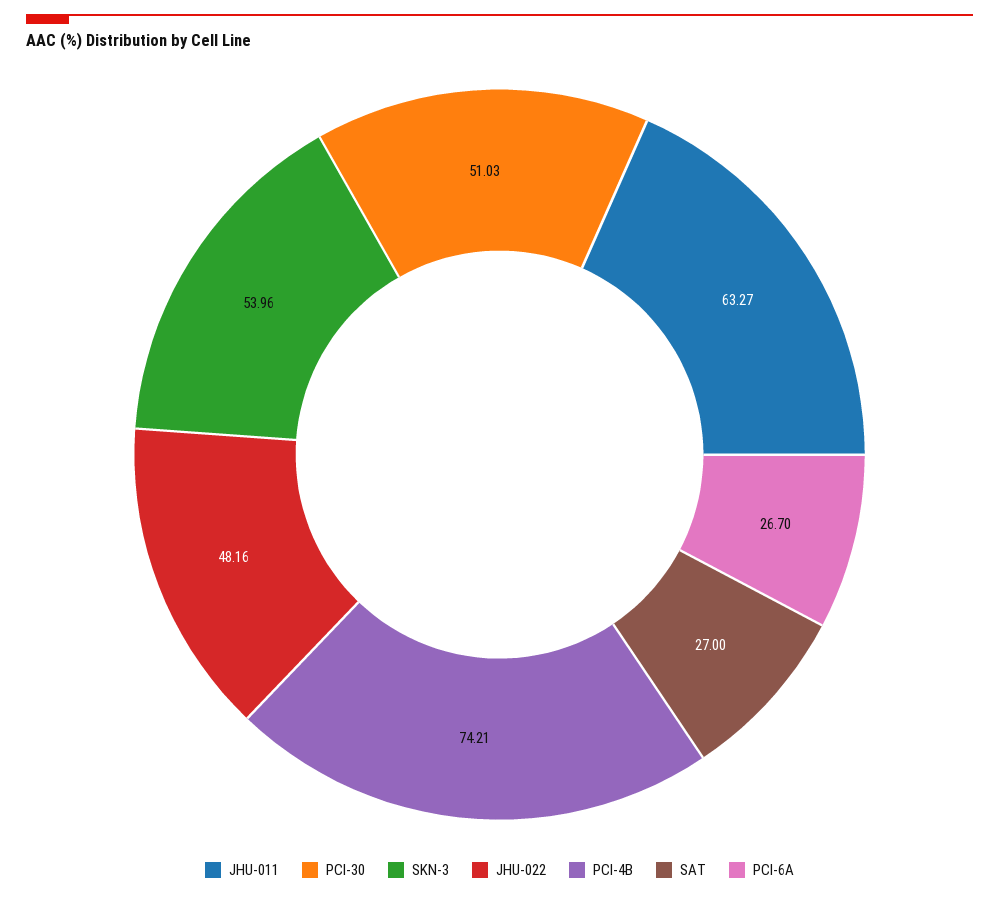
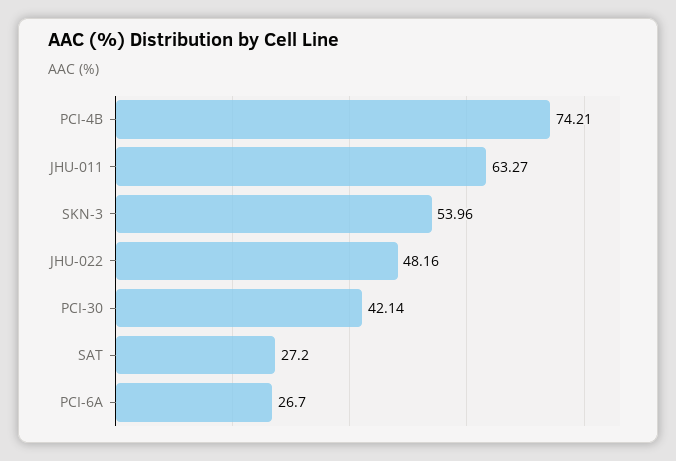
PCI-30: 51.03 -> 42.14
SAT: 27 -> 27.2

